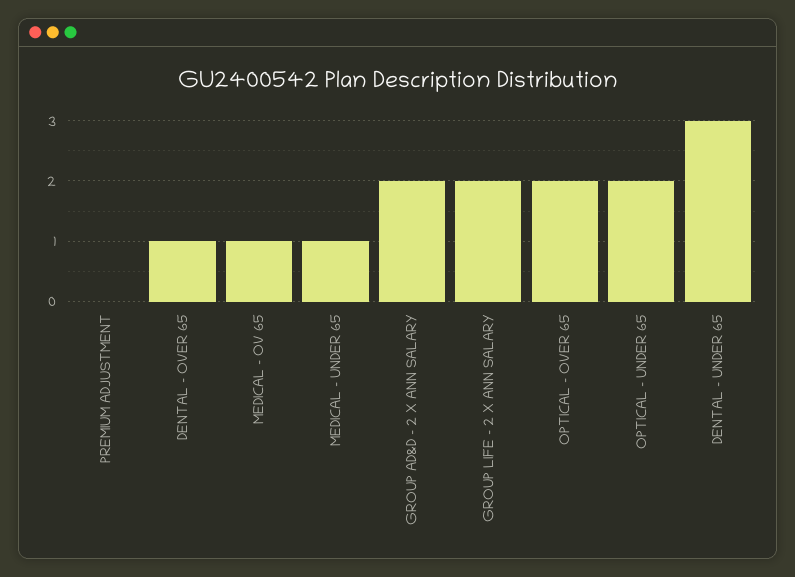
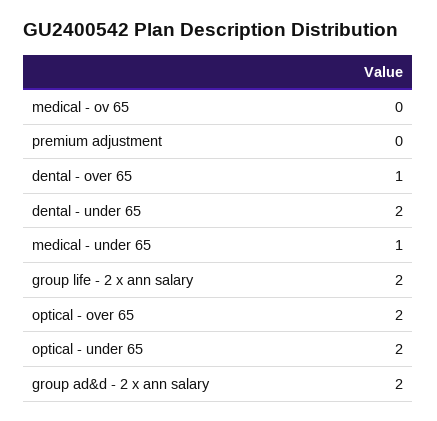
MEDICAL - OV 65: 1 -> 0
DENTAL - UNDER 65: 3 -> 2

